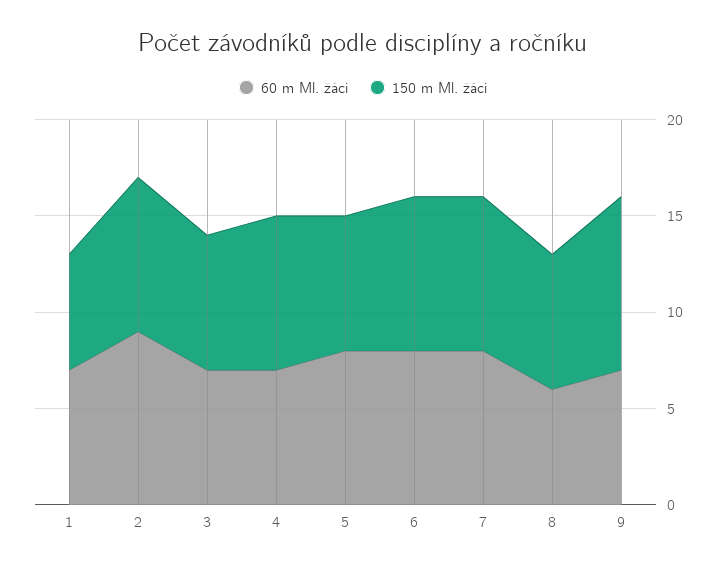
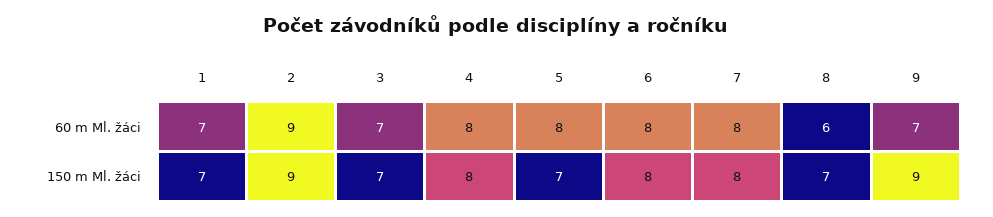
150 m Ml. žáci, 1: 6 -> 7
150 m Ml. žáci, 2: 8 -> 9
60 m Ml. žáci, 4: 7 -> 8

